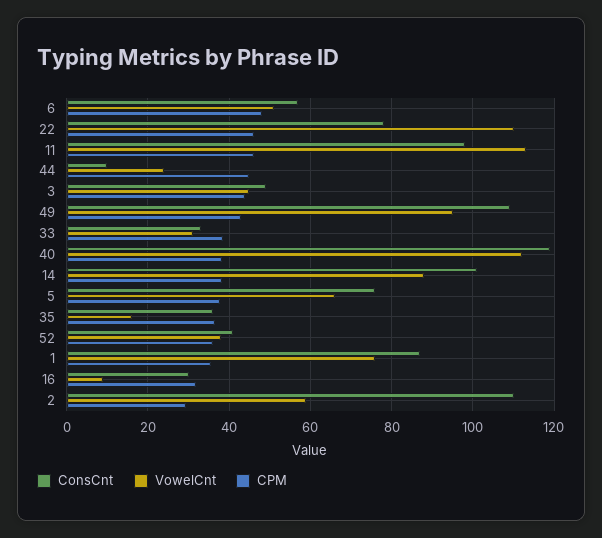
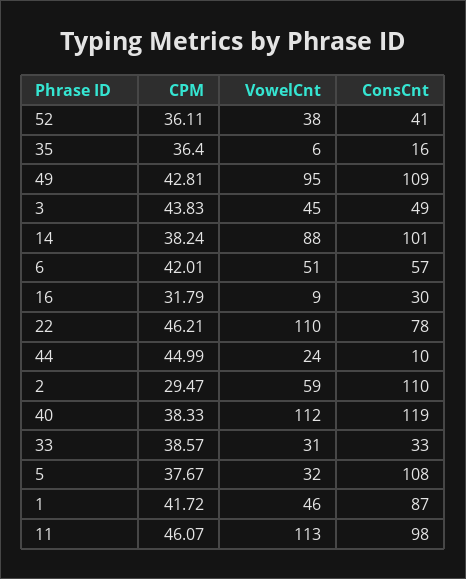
CPM, 6: 48 -> 42.01
ConsCnt, 5: 76 -> 108
VowelCnt, 5: 66 -> 32
ConsCnt, 35: 36 -> 16
VowelCnt, 35: 16 -> 6
VowelCnt, 1: 76 -> 46
CPM, 1: 36 -> 41.72

